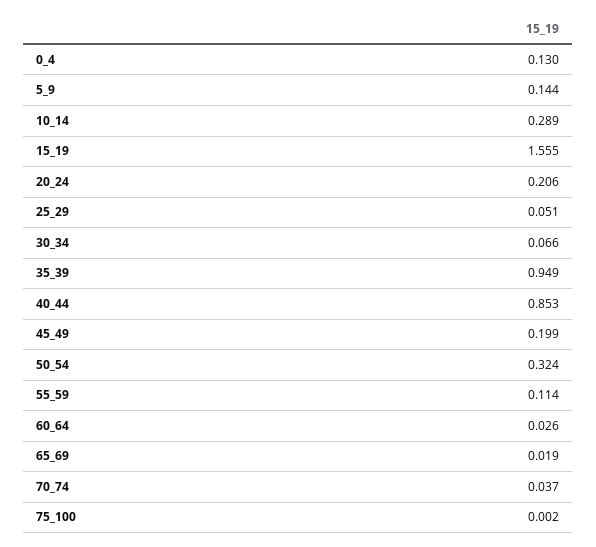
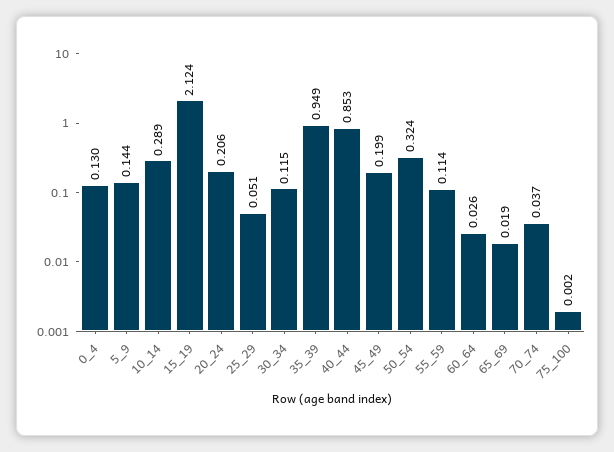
15_19: 1.555 -> 2.124
30_34: 0.066 -> 0.115

